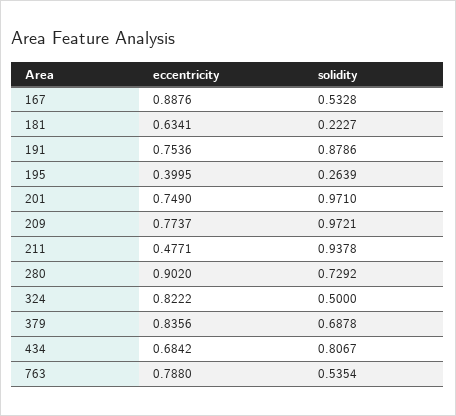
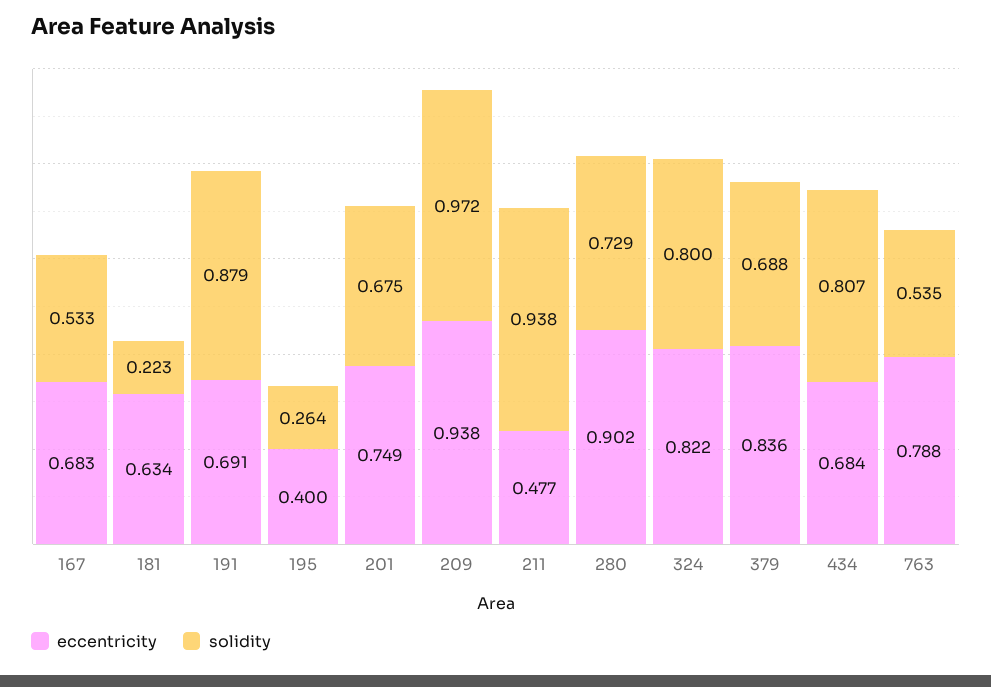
eccentricity, 167: 0.8876 -> 0.683
eccentricity, 191: 0.7536 -> 0.691
solidity, 201: 0.971 -> 0.675
eccentricity, 209: 0.7737 -> 0.938
solidity, 324: 0.5 -> 0.8

